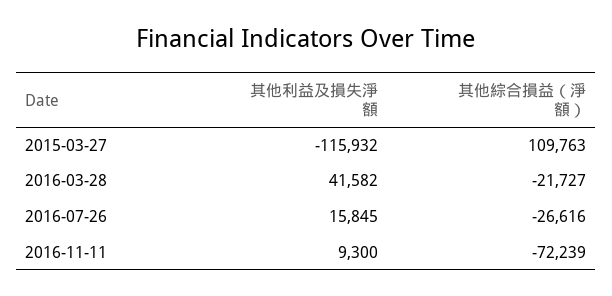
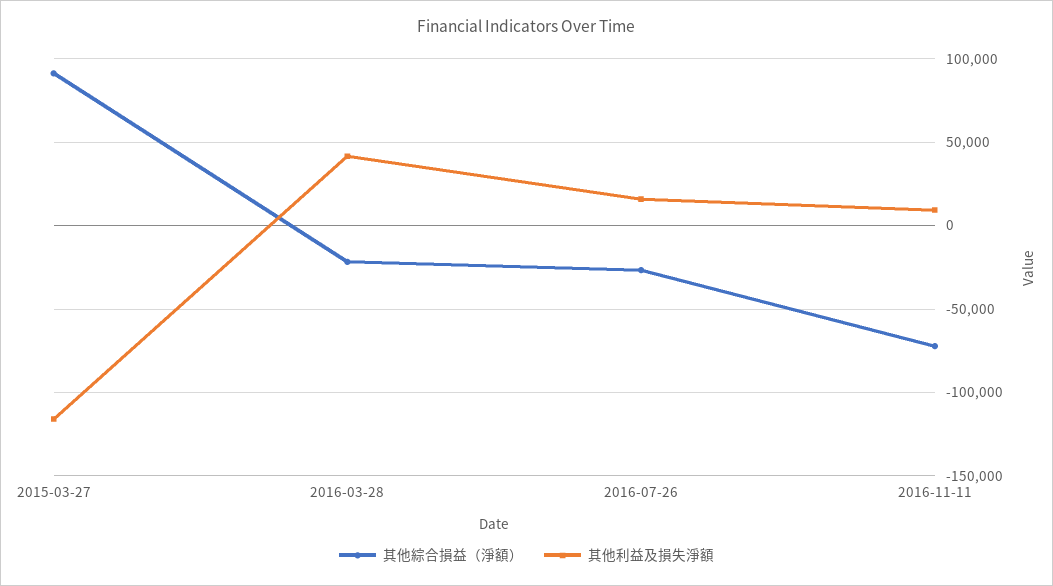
其他綜合損益（淨額）, 2015-03-27: 109763 -> 90000

